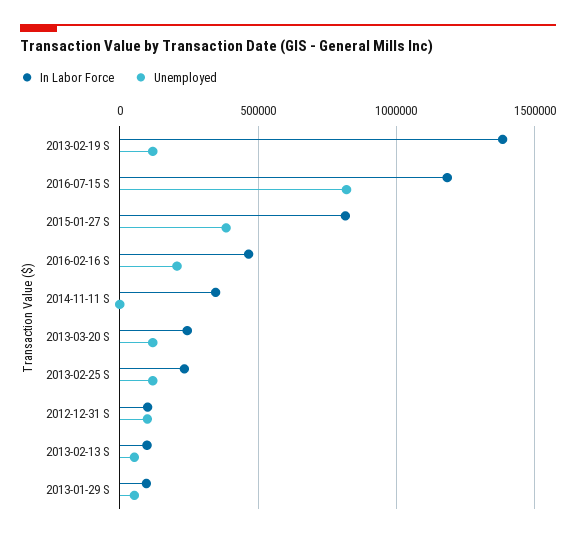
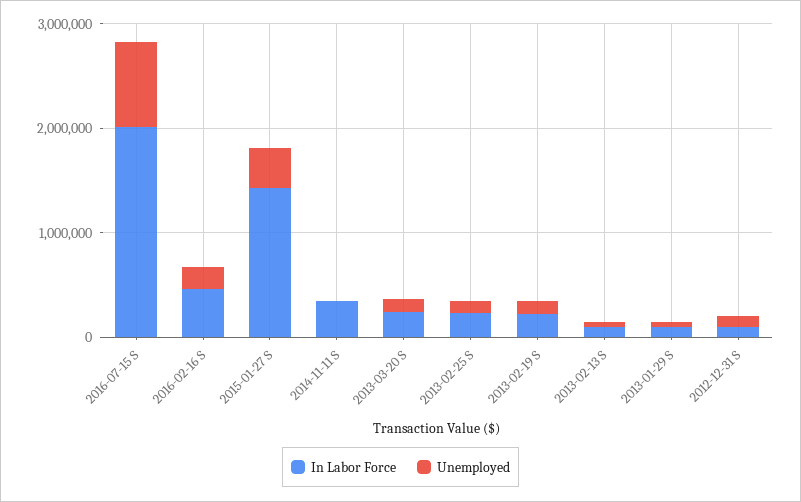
In Labor Force, 2013-02-19 S: 1400000 -> 200000
In Labor Force, 2016-07-15 S: 1200000 -> 2000000
In Labor Force, 2015-01-27 S: 800000 -> 1400000

